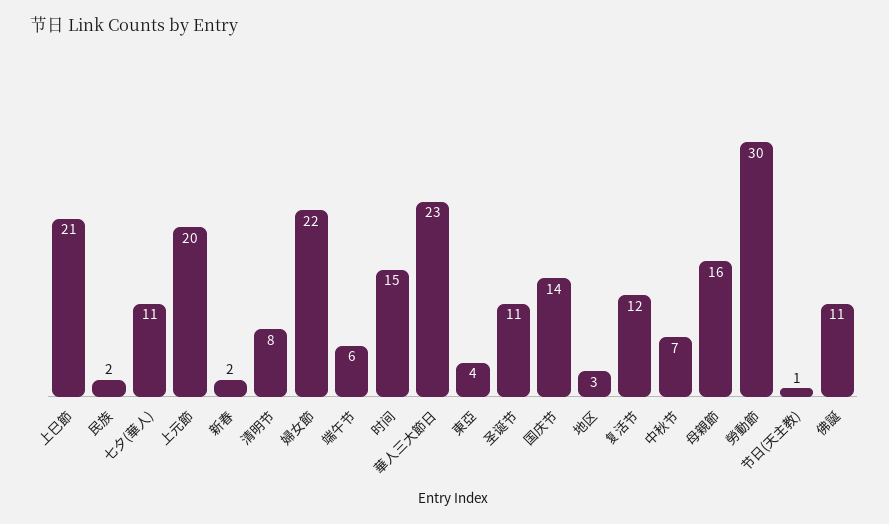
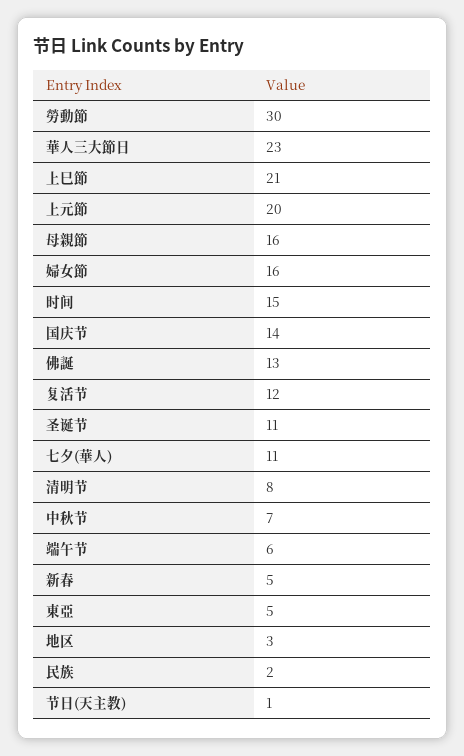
新春: 2 -> 5
婦女節: 22 -> 16
東亞: 4 -> 5
佛誕: 11 -> 13

